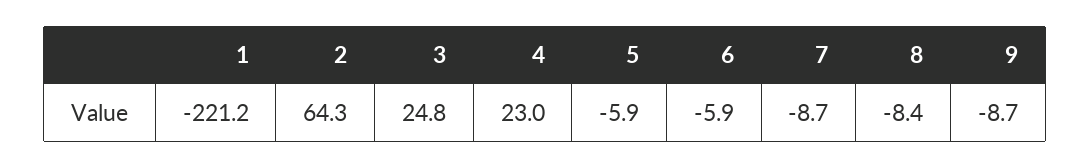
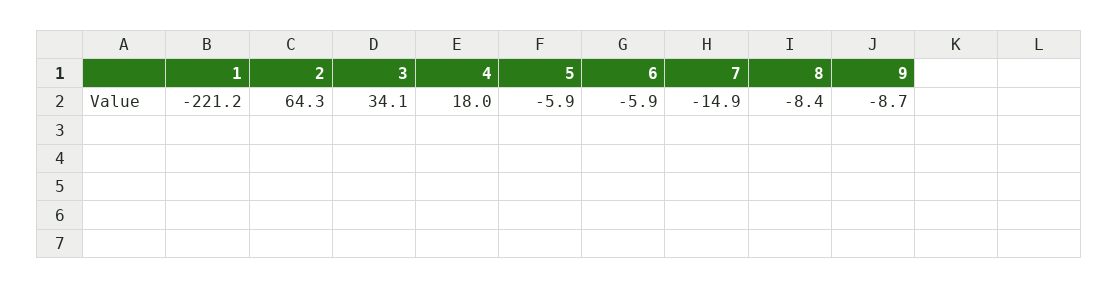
3: 24.8 -> 34.1
4: 23 -> 18
7: -8.7 -> -14.9

